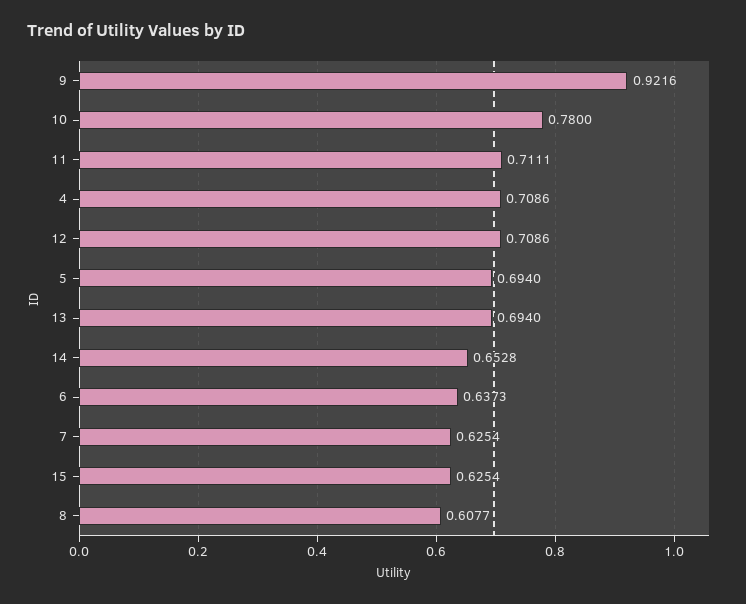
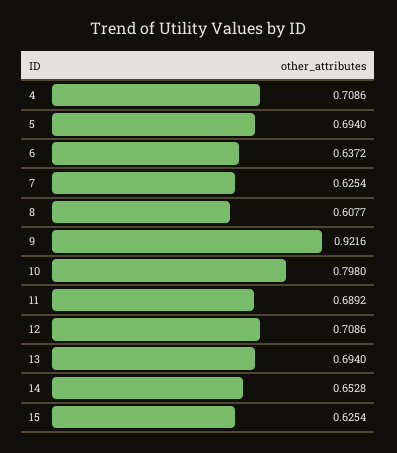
10: 0.78 -> 0.798
11: 0.7111 -> 0.6892
6: 0.6373 -> 0.6372

